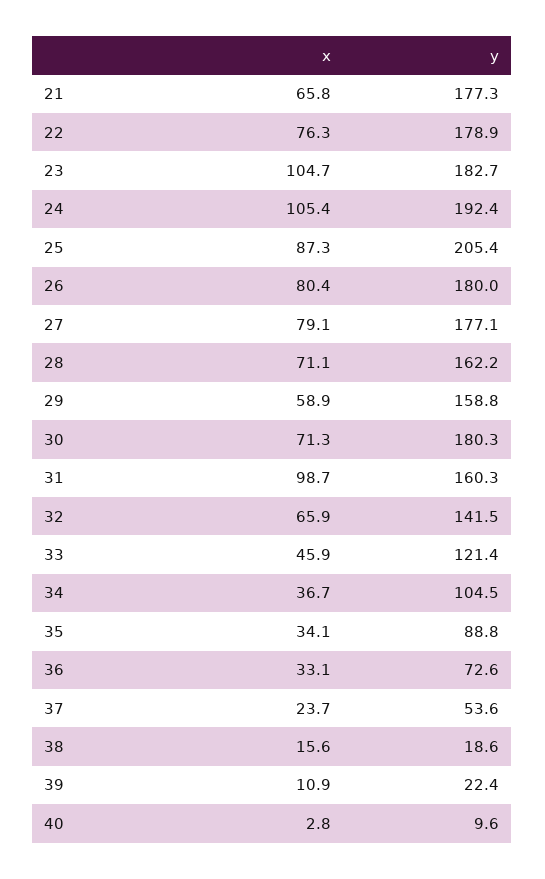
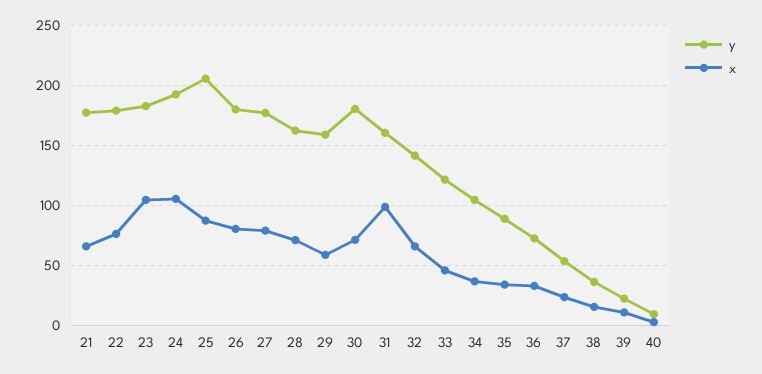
y, 38: 18.6 -> 35

